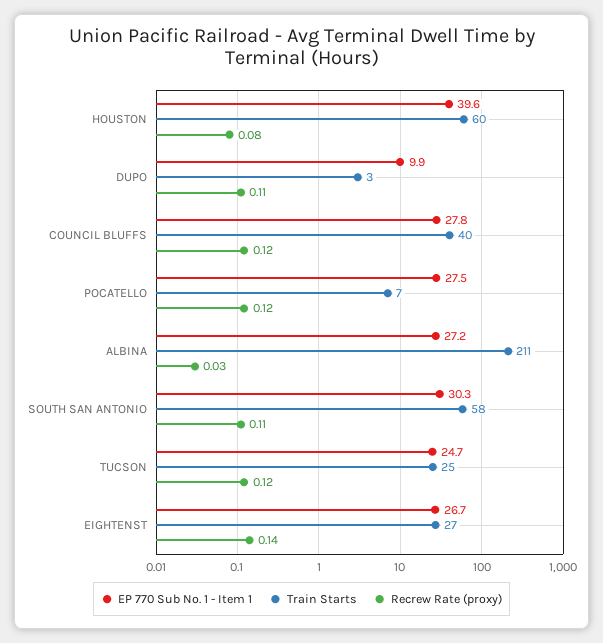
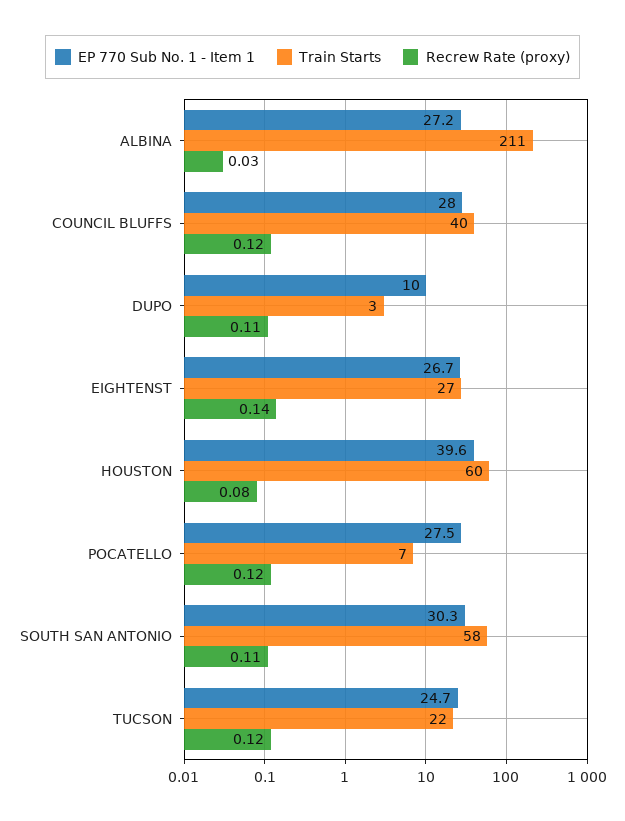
EP 770 Sub No. 1 - Item 1, DUPO: 9.9 -> 10
EP 770 Sub No. 1 - Item 1, COUNCIL BLUFFS: 27.8 -> 28
Train Starts, TUCSON: 25 -> 22

